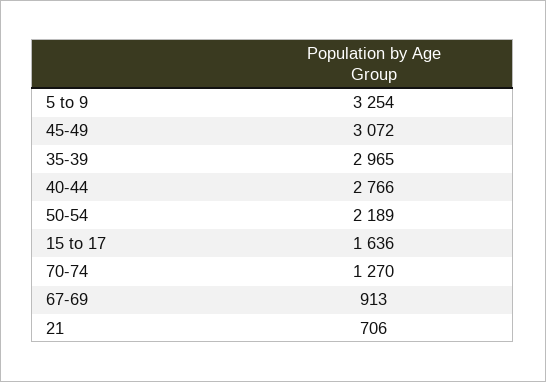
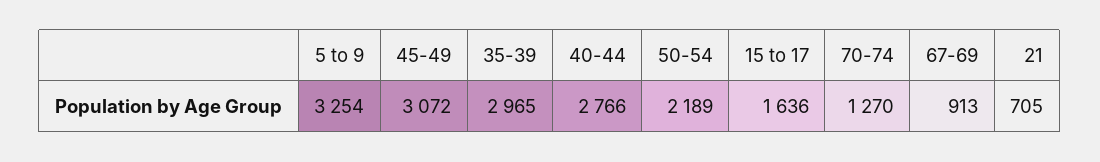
21: 706 -> 705

